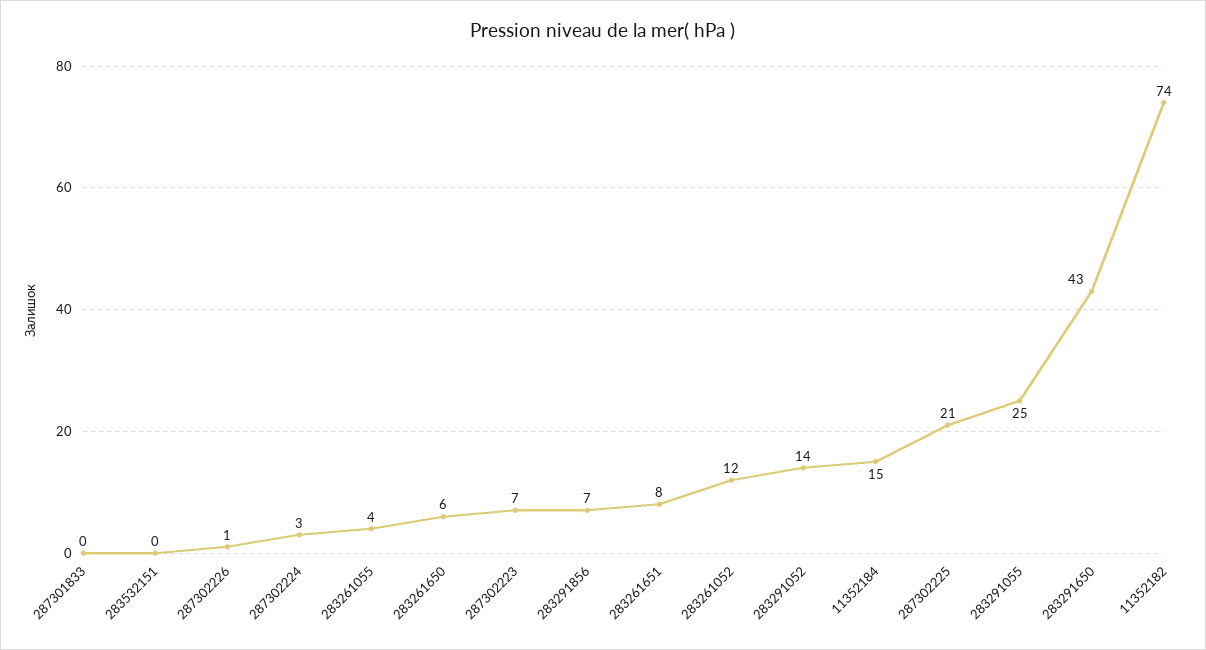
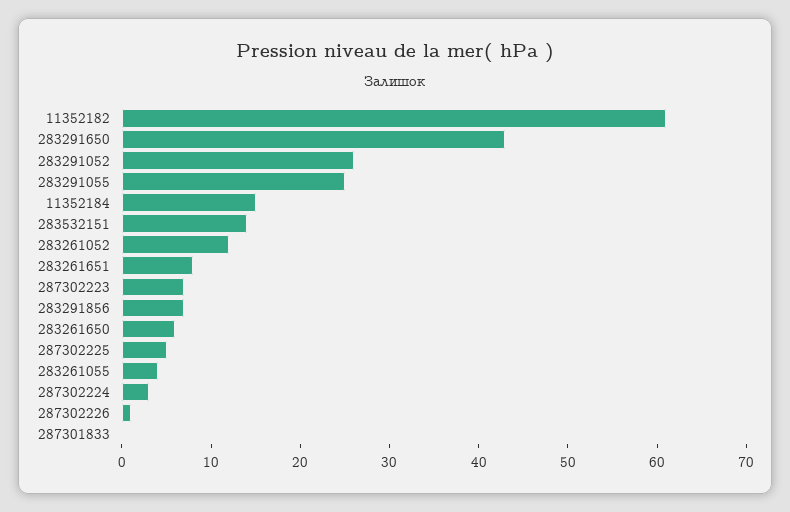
283532151: 0 -> 14
283291052: 14 -> 26
287302225: 21 -> 5
11352182: 74 -> 61

